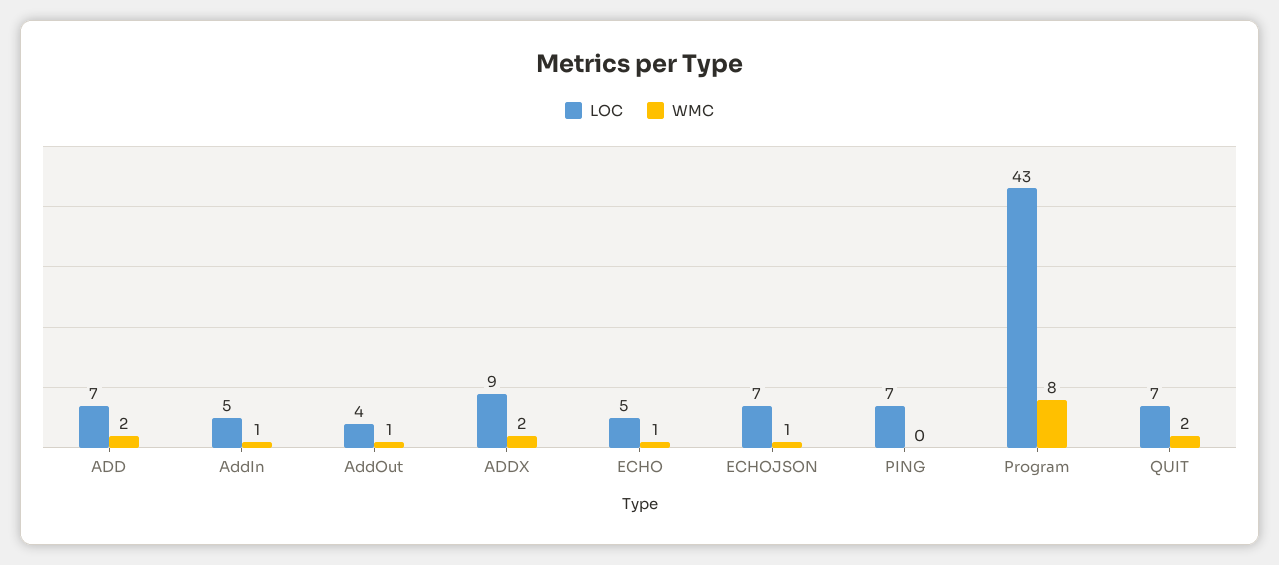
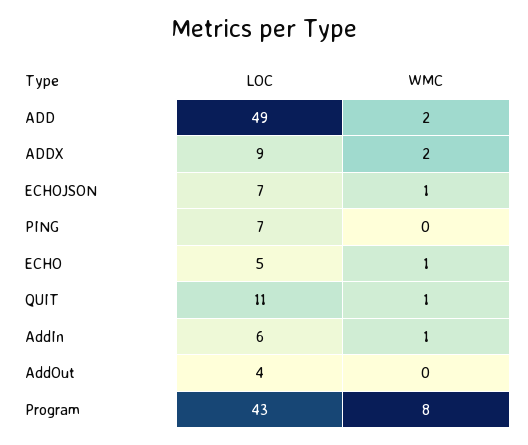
LOC, ADD: 7 -> 49
LOC, AddIn: 5 -> 6
WMC, AddOut: 1 -> 0
LOC, QUIT: 7 -> 11
WMC, QUIT: 2 -> 1

